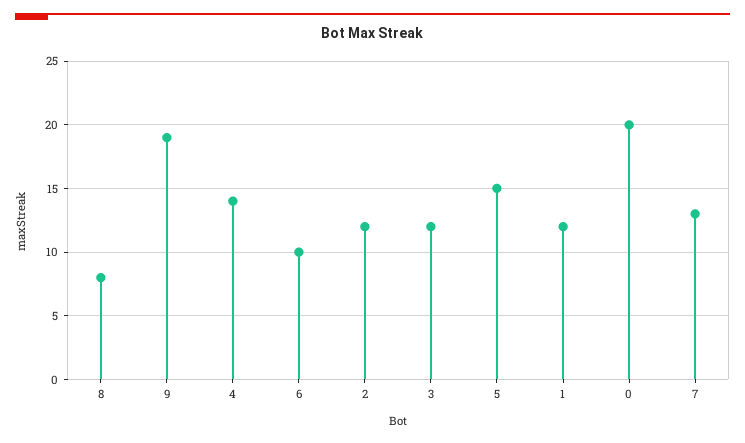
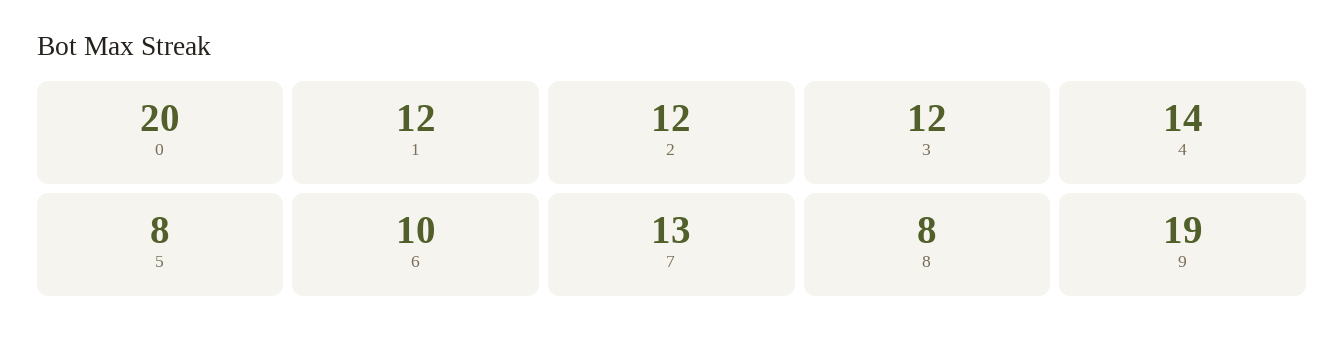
5: 15 -> 8

